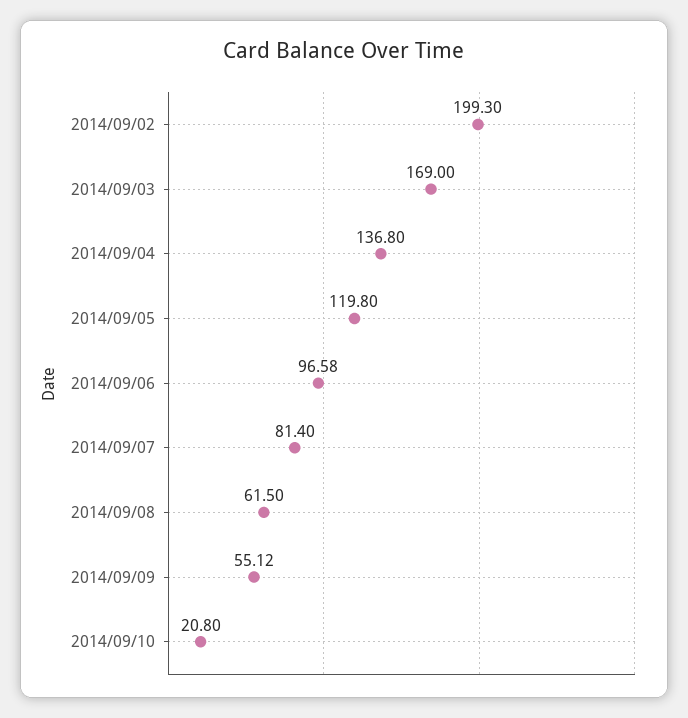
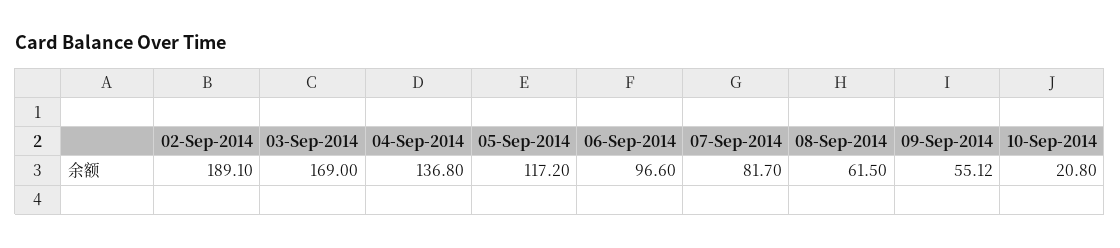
2014/09/02: 199.3 -> 189.1
2014/09/05: 119.8 -> 117.2
2014/09/06: 96.58 -> 96.6
2014/09/07: 81.4 -> 81.7

